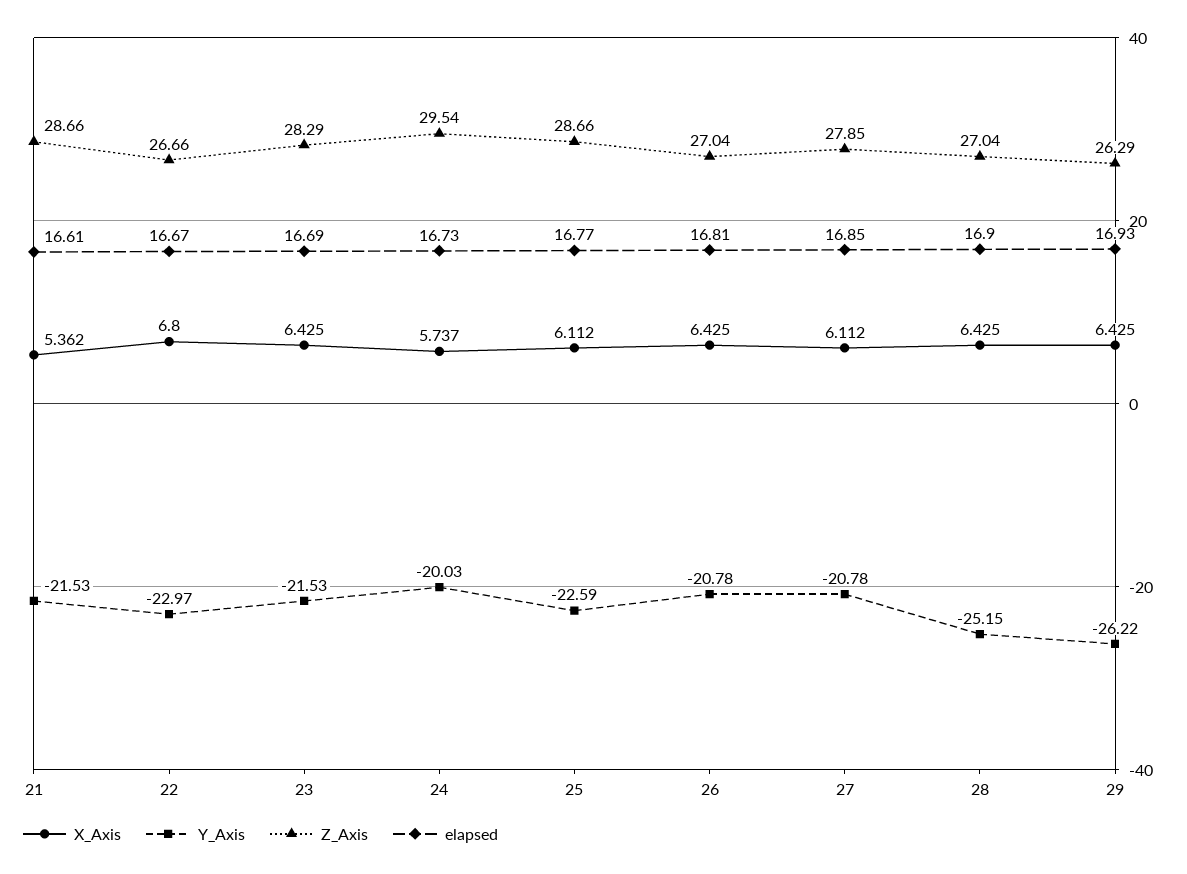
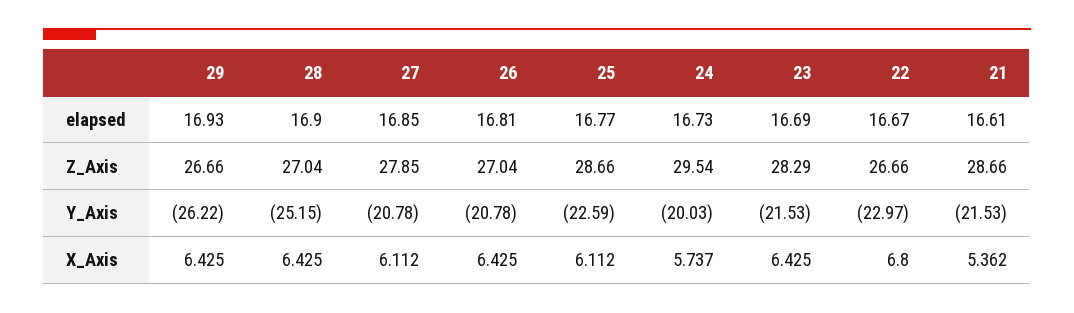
Z_Axis, 29: 26.29 -> 26.66

